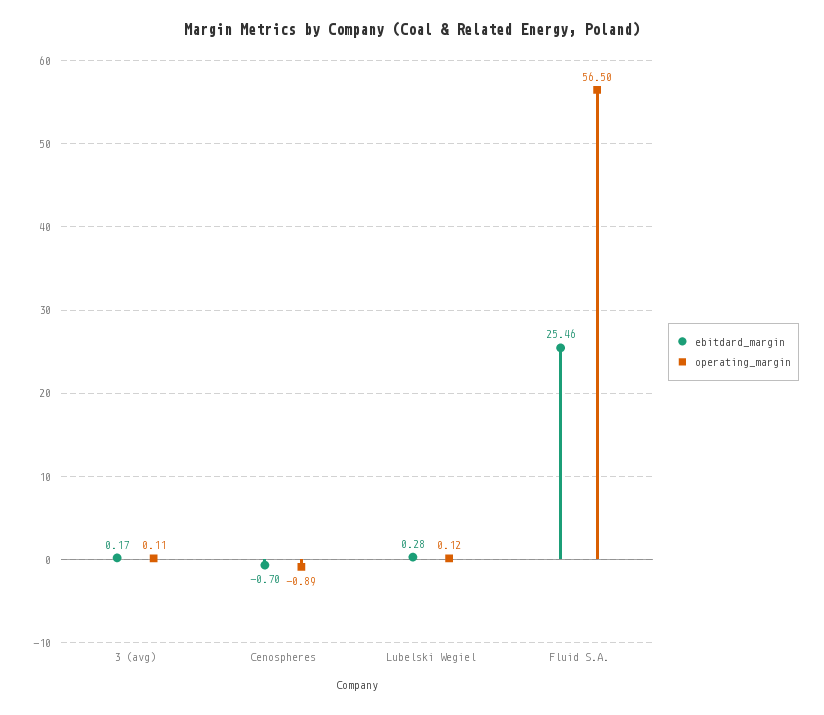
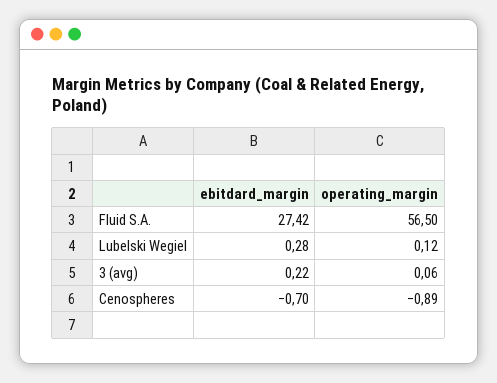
ebitdard_margin, 3 (avg): 0.17 -> 0.22
operating_margin, 3 (avg): 0.11 -> 0.06
ebitdard_margin, Fluid S.A.: 25.46 -> 27.42

